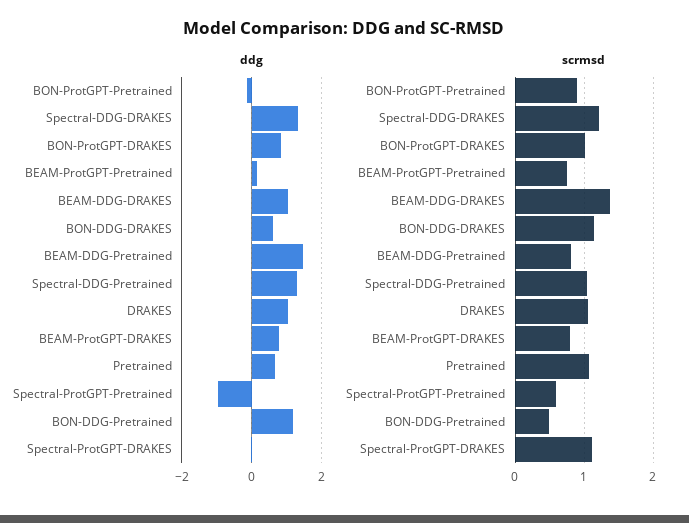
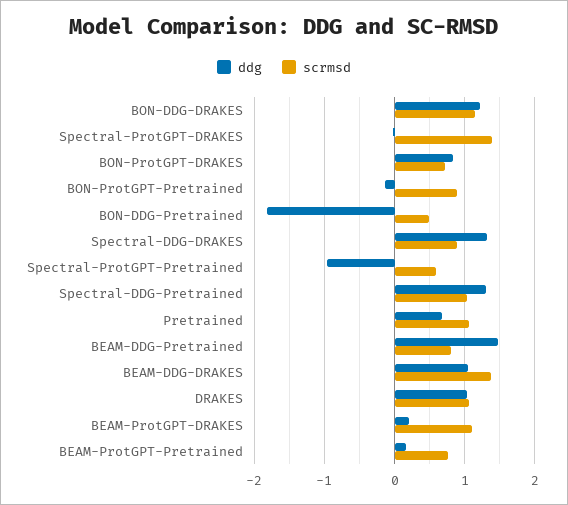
ddg, BON-DDG-DRAKES: 0.6 -> 1.2
ddg, BEAM-ProtGPT-DRAKES: 0.8 -> 0.2
ddg, BON-DDG-Pretrained: 1.2 -> -1.8
scrmsd, Spectral-DDG-DRAKES: 1.2 -> 0.9
scrmsd, BON-ProtGPT-DRAKES: 1 -> 0.7
scrmsd, BEAM-ProtGPT-DRAKES: 0.8 -> 1.1
scrmsd, Spectral-ProtGPT-DRAKES: 1.1 -> 1.4

